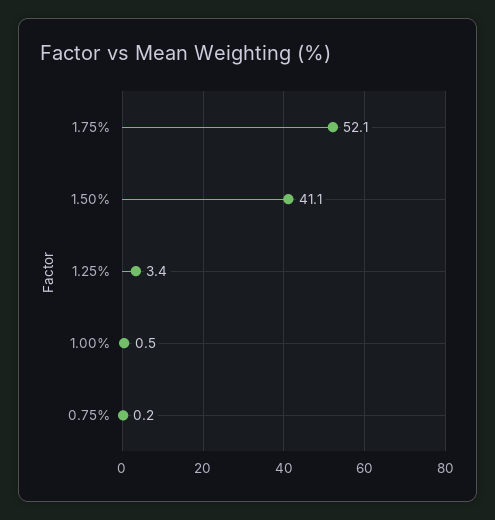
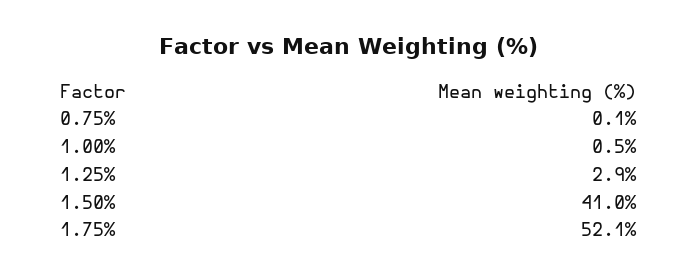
1.50%: 41.1 -> 41
1.25%: 3.4 -> 2.9
0.75%: 0.2 -> 0.1

